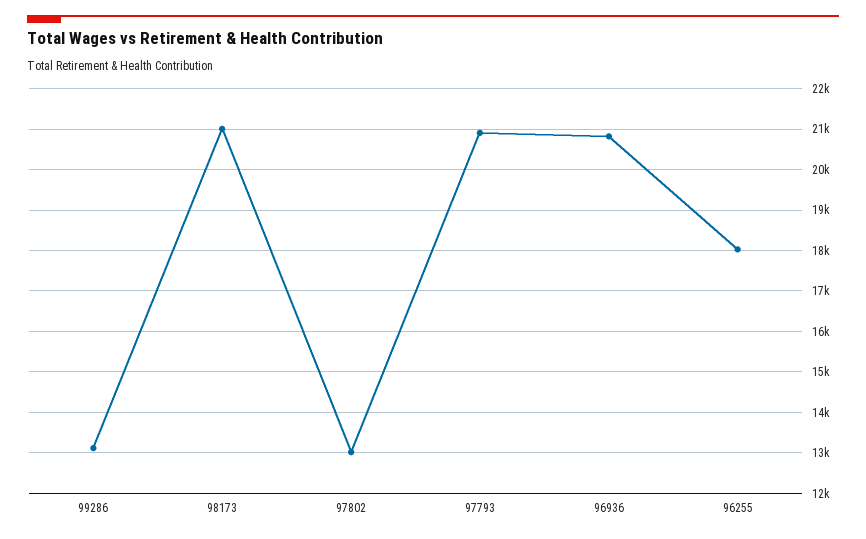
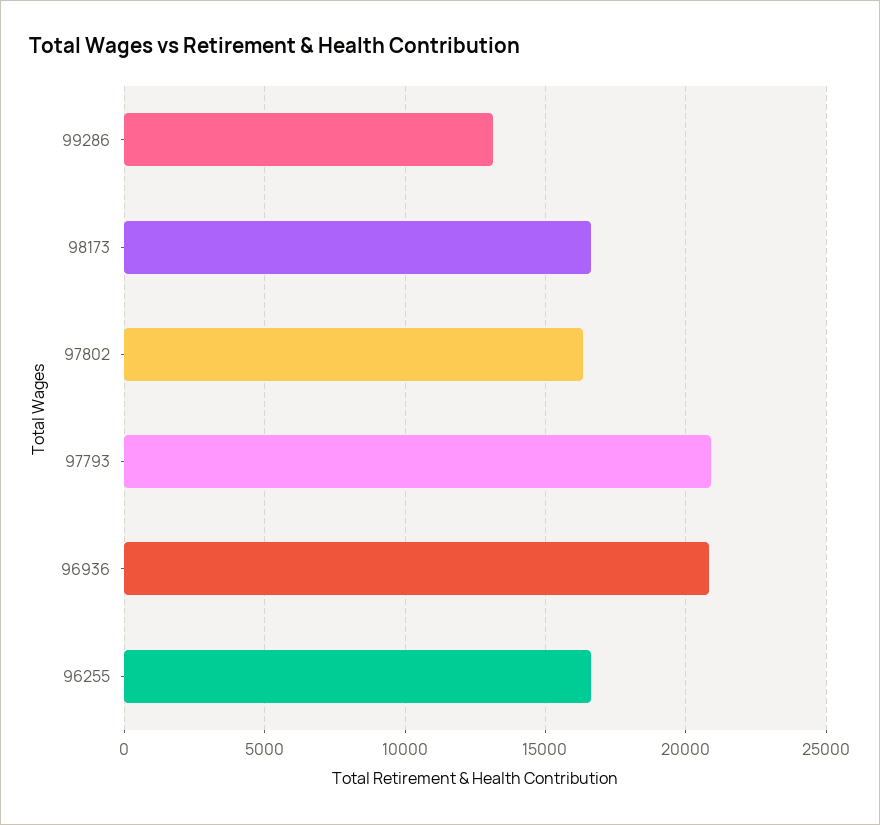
98173: 21000 -> 16500
97802: 13000 -> 16500
96255: 18000 -> 16500

